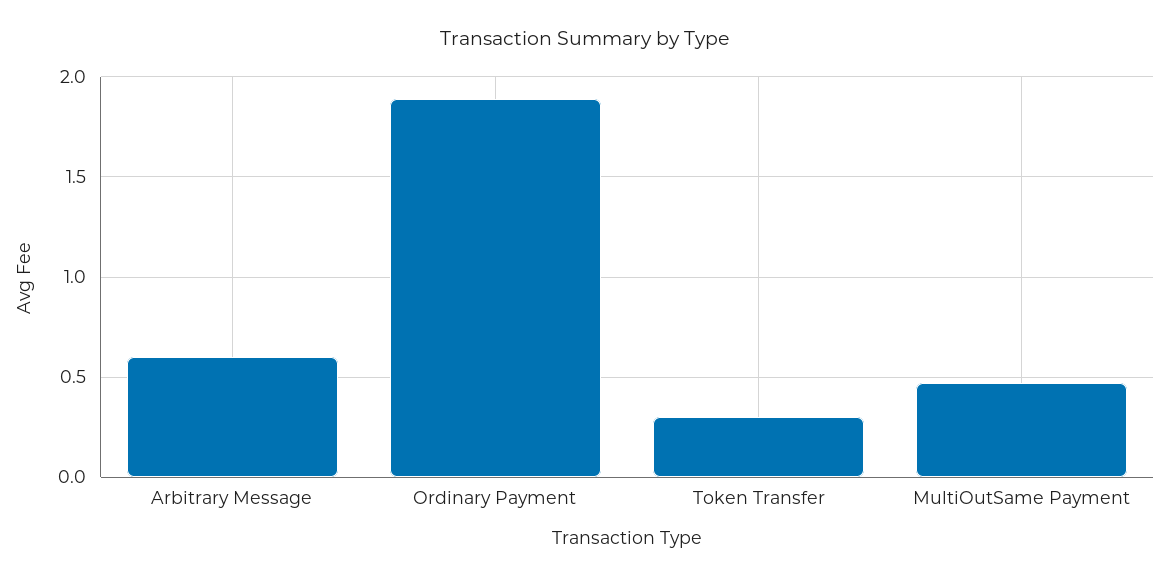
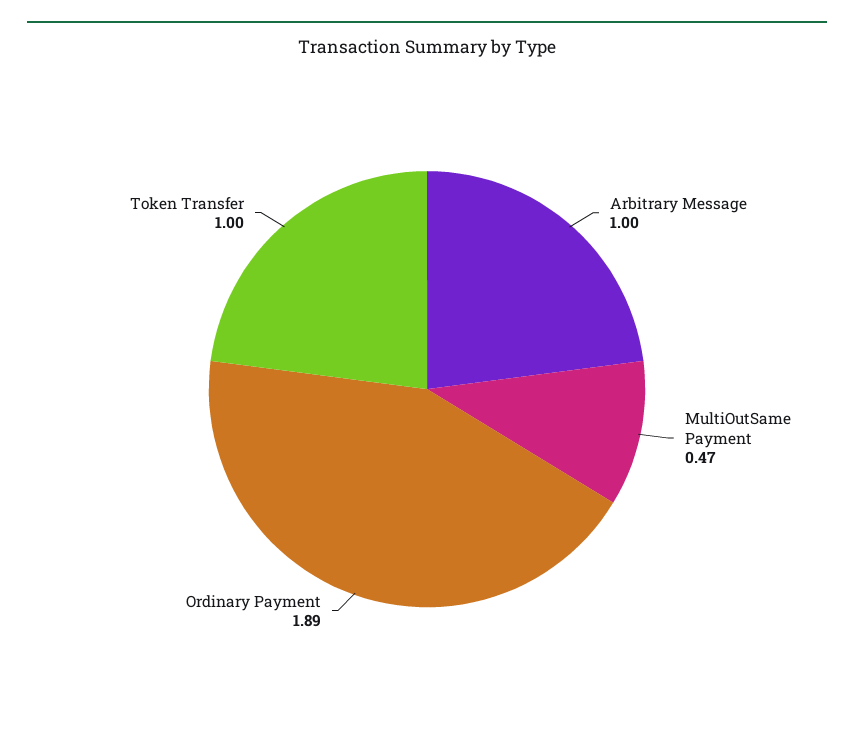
Arbitrary Message: 0.6 -> 1
Token Transfer: 0.3 -> 1

